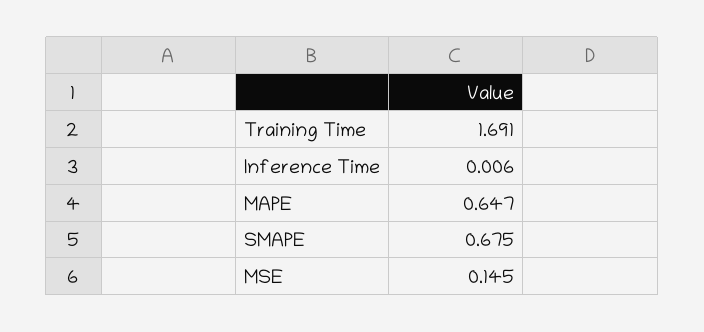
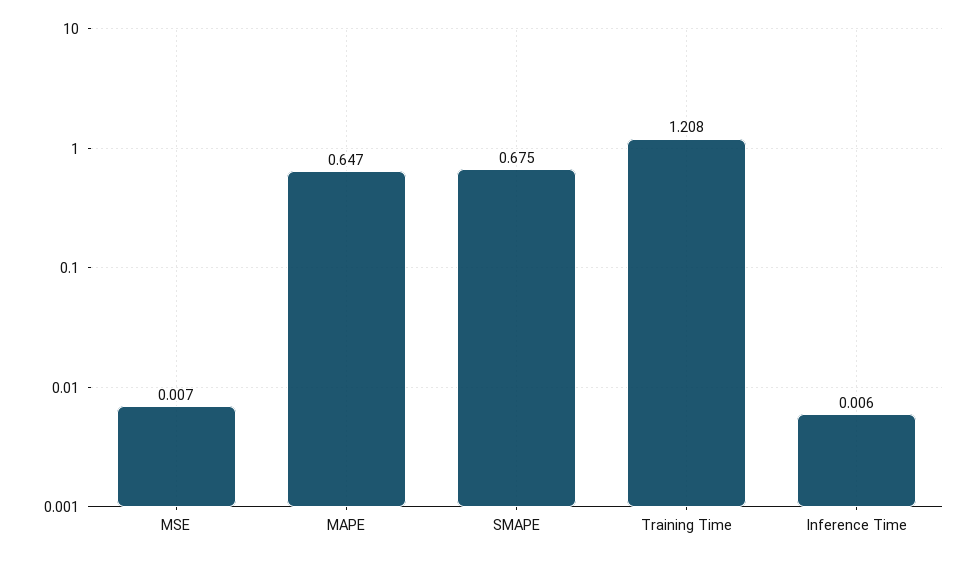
Training Time: 1.691 -> 1.208
MSE: 0.145 -> 0.007

